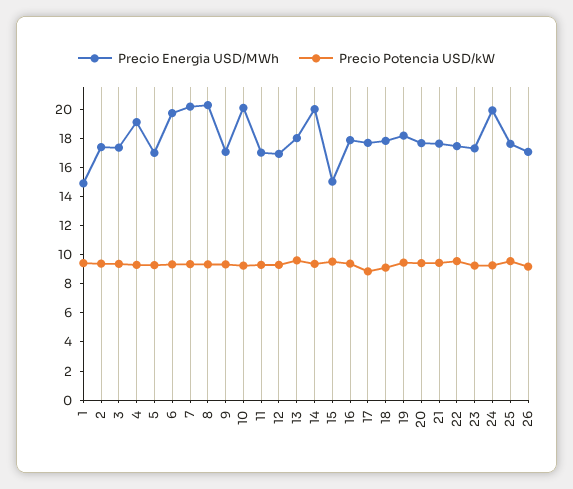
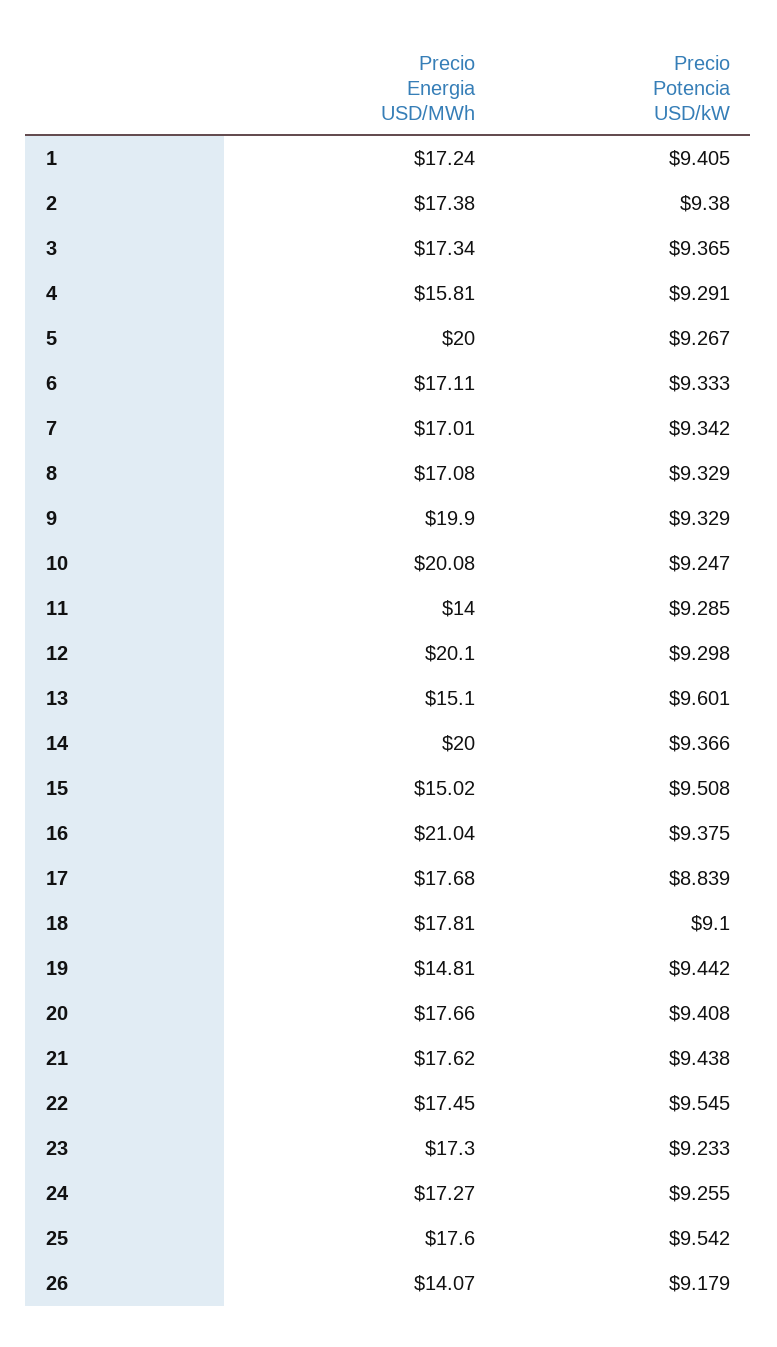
Precio Energia USD/MWh, 1: 15 -> 17.24
Precio Energia USD/MWh, 4: 19 -> 15.81
Precio Energia USD/MWh, 5: 17 -> 20
Precio Energia USD/MWh, 6: 20 -> 17.11
Precio Energia USD/MWh, 7: 20 -> 17.01
Precio Energia USD/MWh, 8: 20 -> 17.08
Precio Energia USD/MWh, 9: 17 -> 19.9
Precio Energia USD/MWh, 11: 17 -> 14
Precio Energia USD/MWh, 12: 17 -> 20.1
Precio Energia USD/MWh, 13: 18 -> 15.1
Precio Energia USD/MWh, 16: 18 -> 21.04
Precio Energia USD/MWh, 19: 18 -> 14.81
Precio Energia USD/MWh, 24: 20 -> 17.27
Precio Energia USD/MWh, 26: 17 -> 14.07

